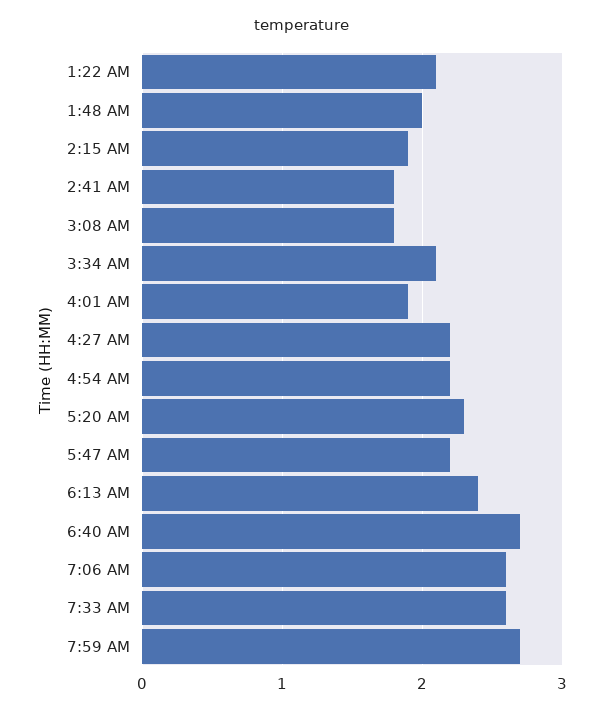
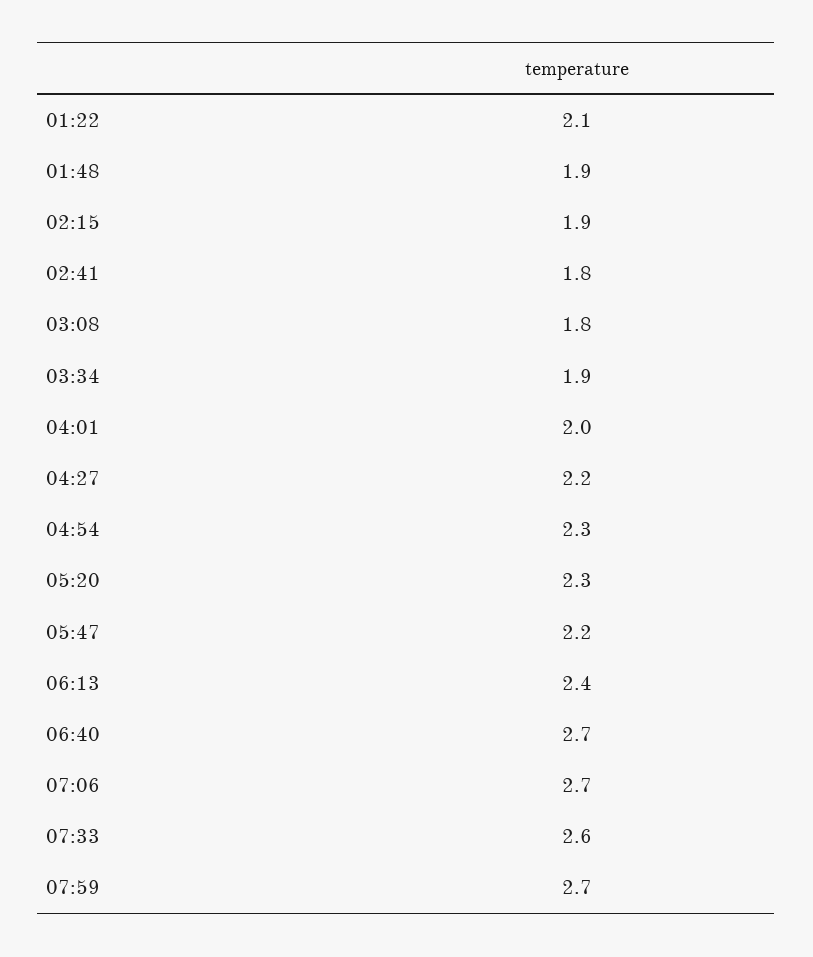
1:48 AM: 2 -> 1.9
3:34 AM: 2.1 -> 1.9
4:01 AM: 1.9 -> 2
4:54 AM: 2.2 -> 2.3
7:06 AM: 2.6 -> 2.7

